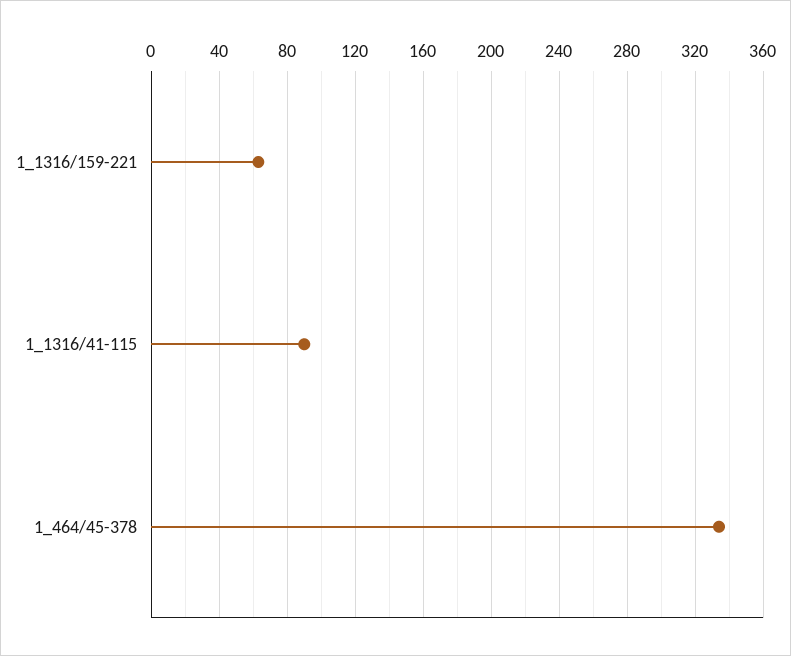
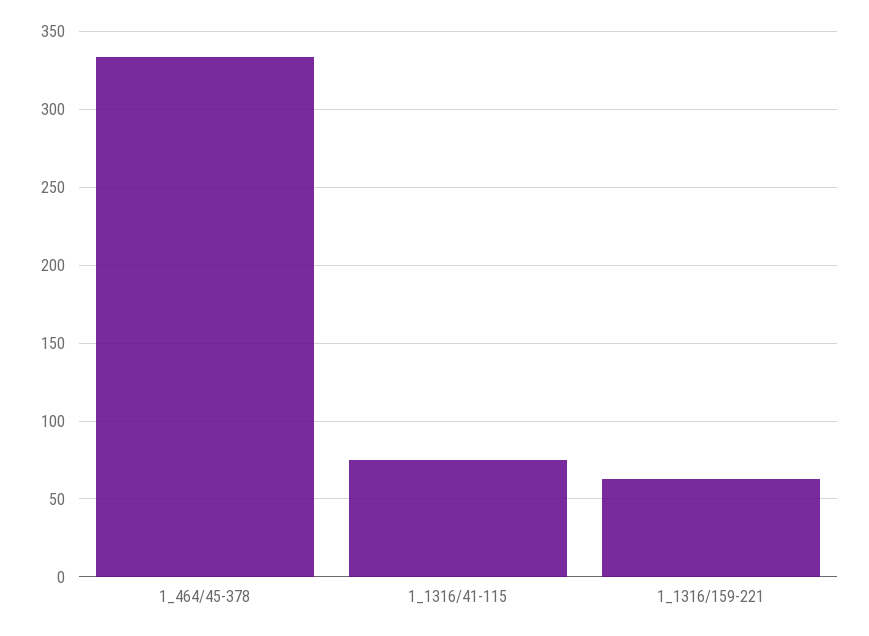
1_1316/41-115: 90 -> 75

